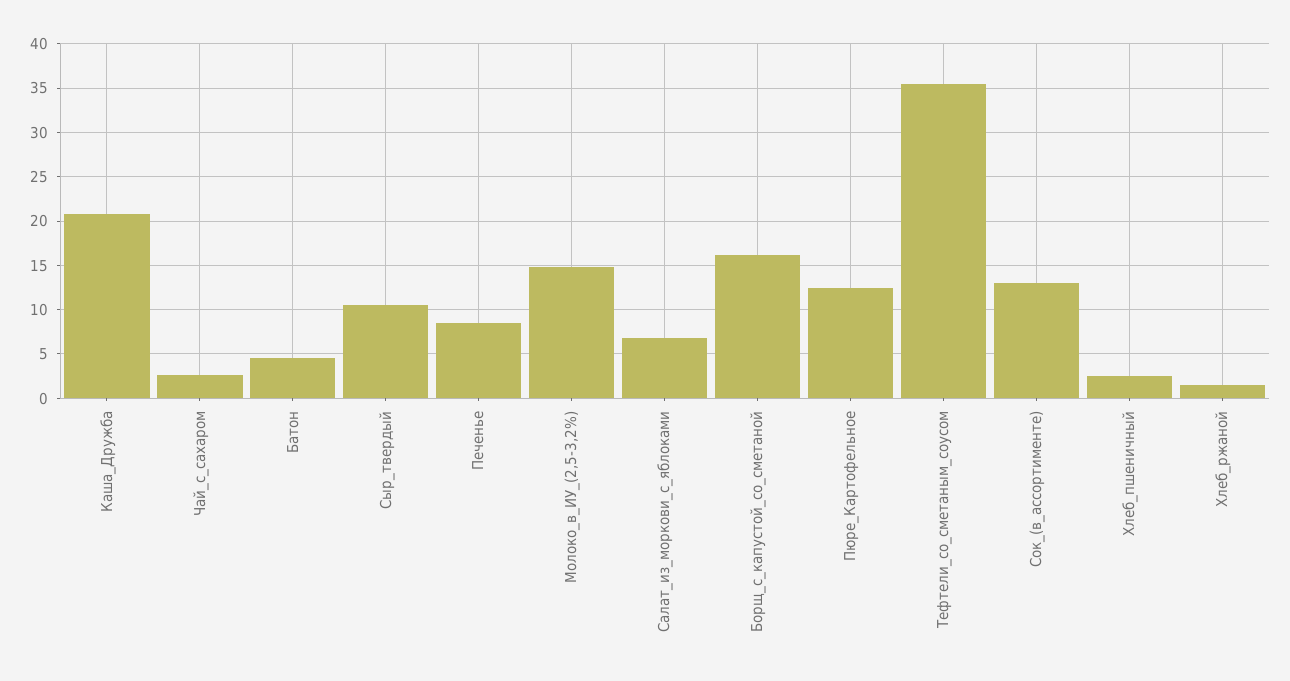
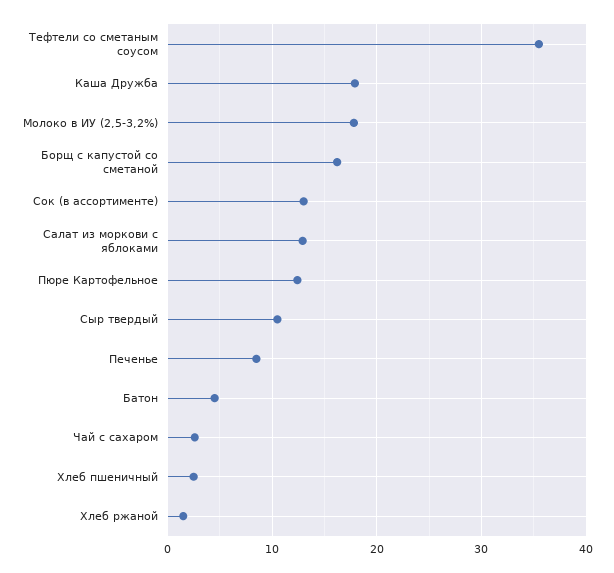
Каша_Дружба: 21 -> 18
Молоко_в_ИУ_(2,5-3,2%): 15 -> 18
Салат_из_моркови_с_яблоками: 7 -> 13

